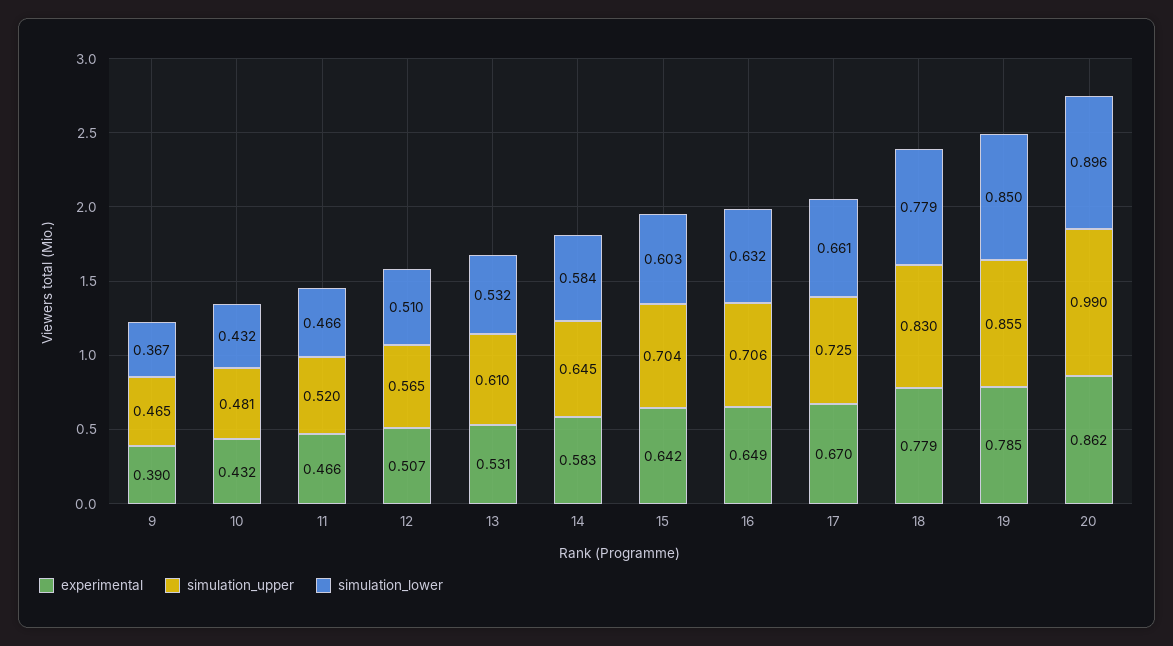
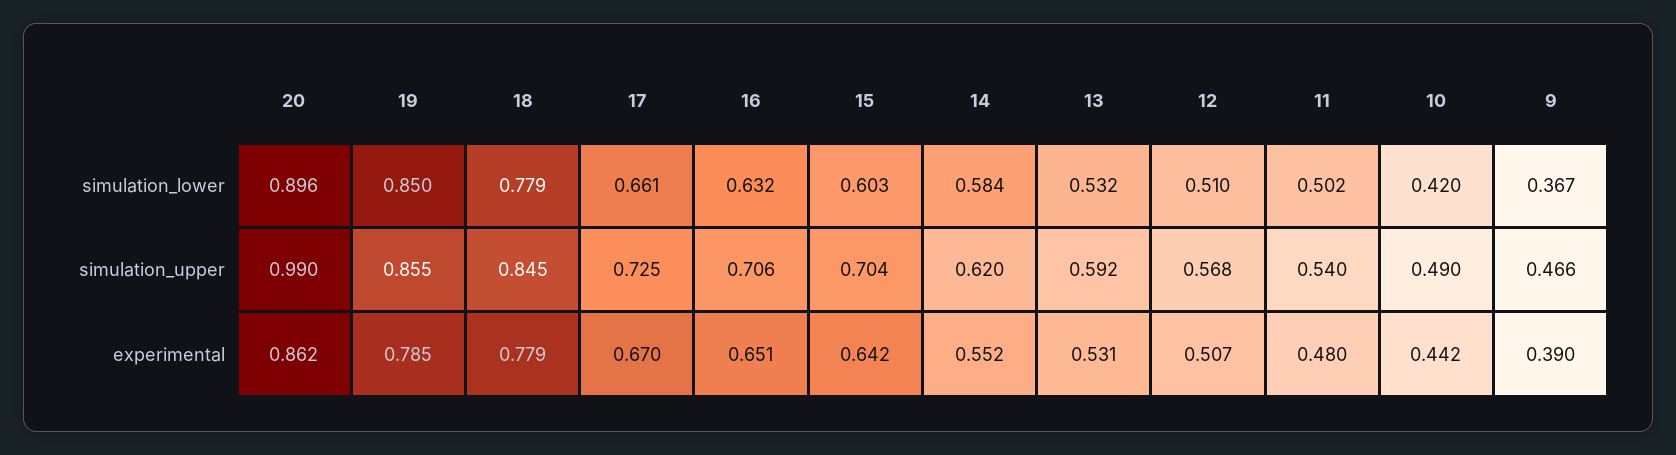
simulation_upper, 9: 0.465 -> 0.466
experimental, 10: 0.432 -> 0.442
simulation_upper, 10: 0.481 -> 0.49
simulation_lower, 10: 0.432 -> 0.42
experimental, 11: 0.466 -> 0.48
simulation_upper, 11: 0.52 -> 0.54
simulation_lower, 11: 0.466 -> 0.502
simulation_upper, 12: 0.565 -> 0.568
simulation_upper, 13: 0.61 -> 0.592
experimental, 14: 0.583 -> 0.552
simulation_upper, 14: 0.645 -> 0.62
experimental, 16: 0.649 -> 0.651
simulation_upper, 18: 0.83 -> 0.845

